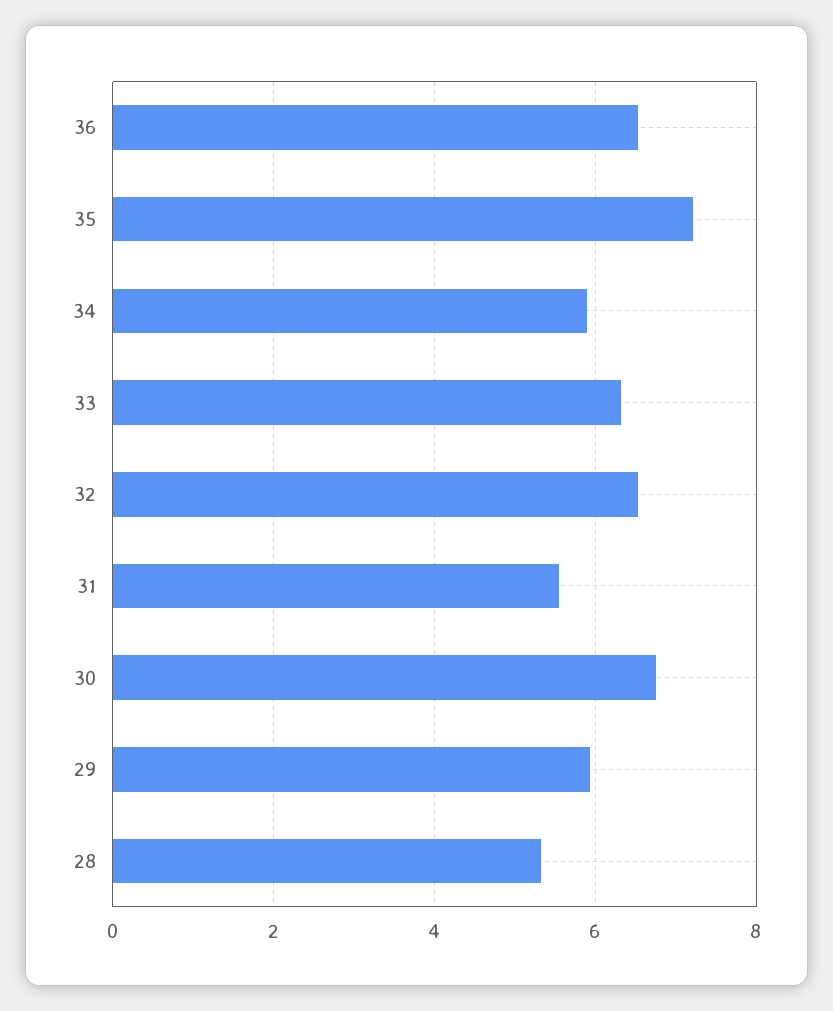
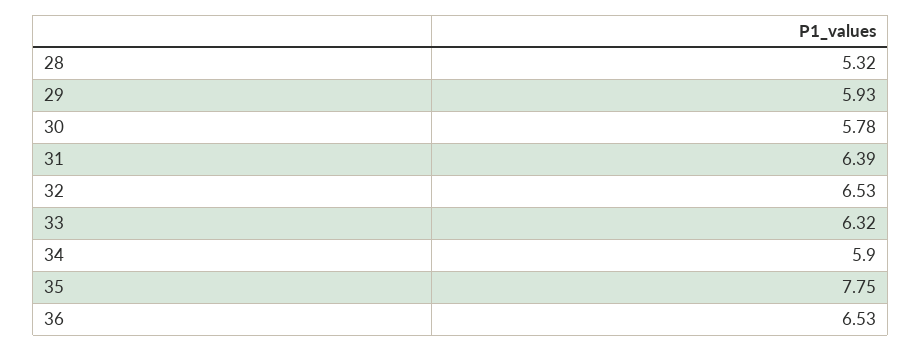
35: 7.2 -> 7.75
31: 5.6 -> 6.39
30: 6.8 -> 5.78

